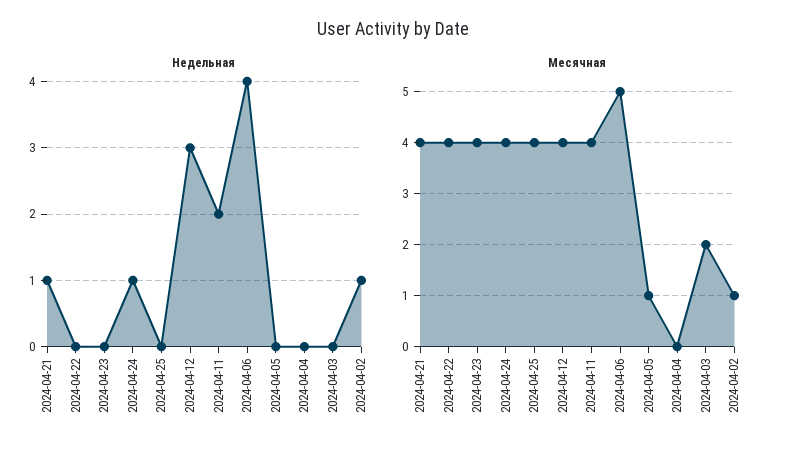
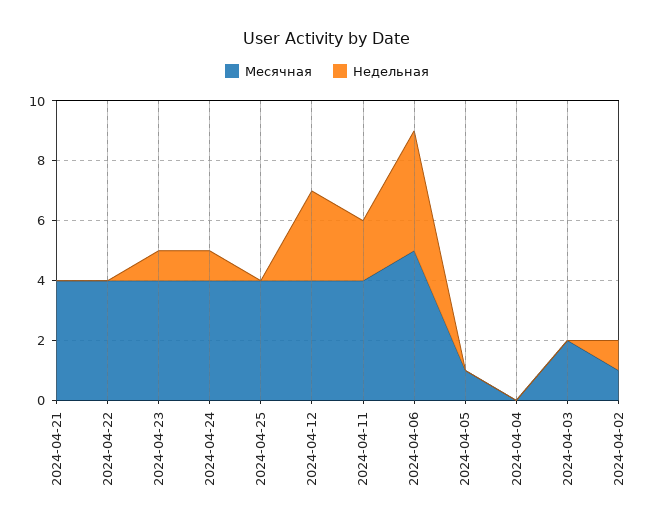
Недельная, 2024-04-21: 1 -> 0
Недельная, 2024-04-23: 0 -> 1

